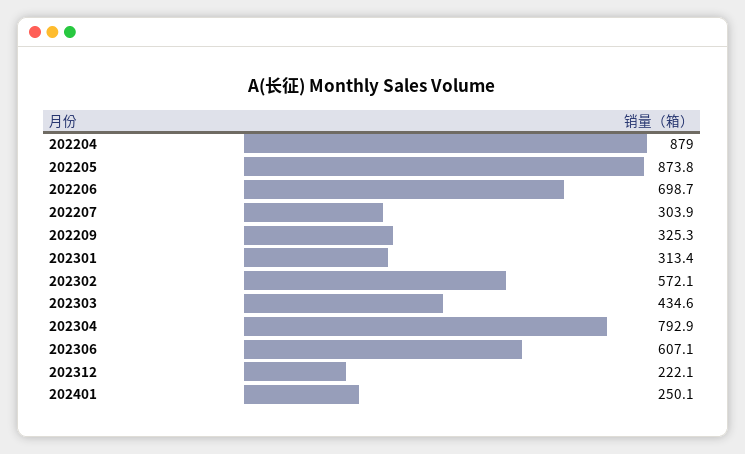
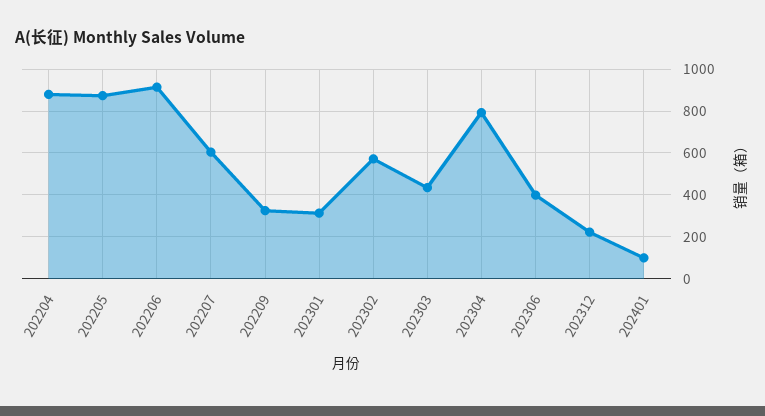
202206: 698.7 -> 900
202207: 303.9 -> 600
202306: 607.1 -> 400
202401: 250.1 -> 100

